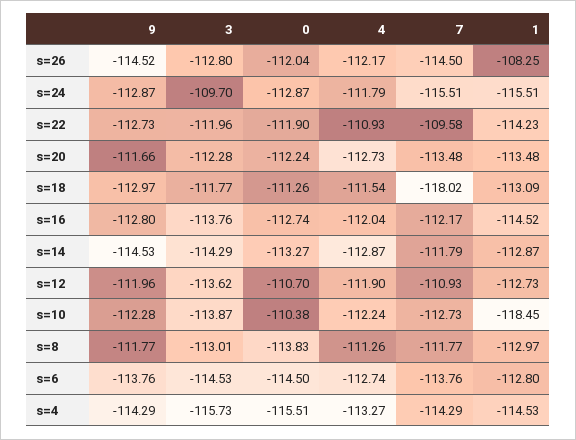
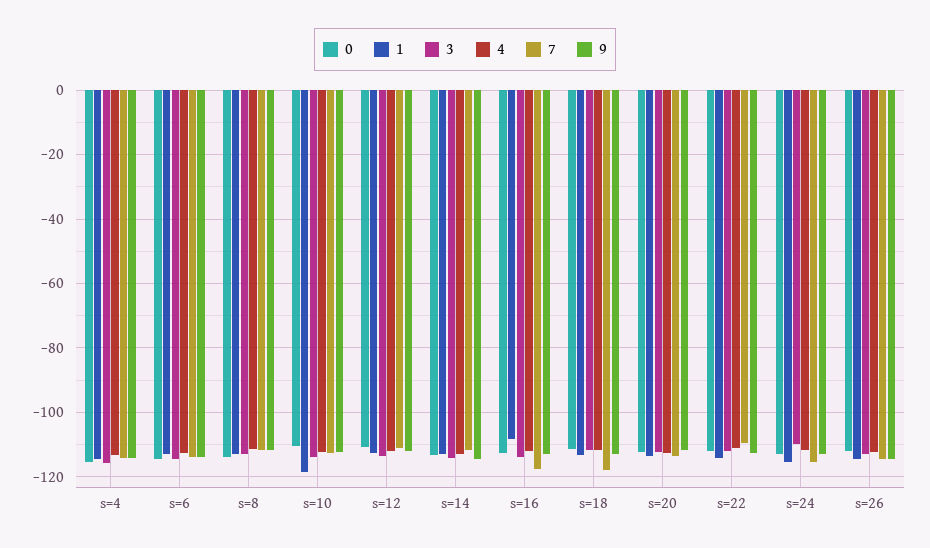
1, s=26: -108.25 -> -114
7, s=16: -112.17 -> -118
1, s=16: -114.52 -> -108

